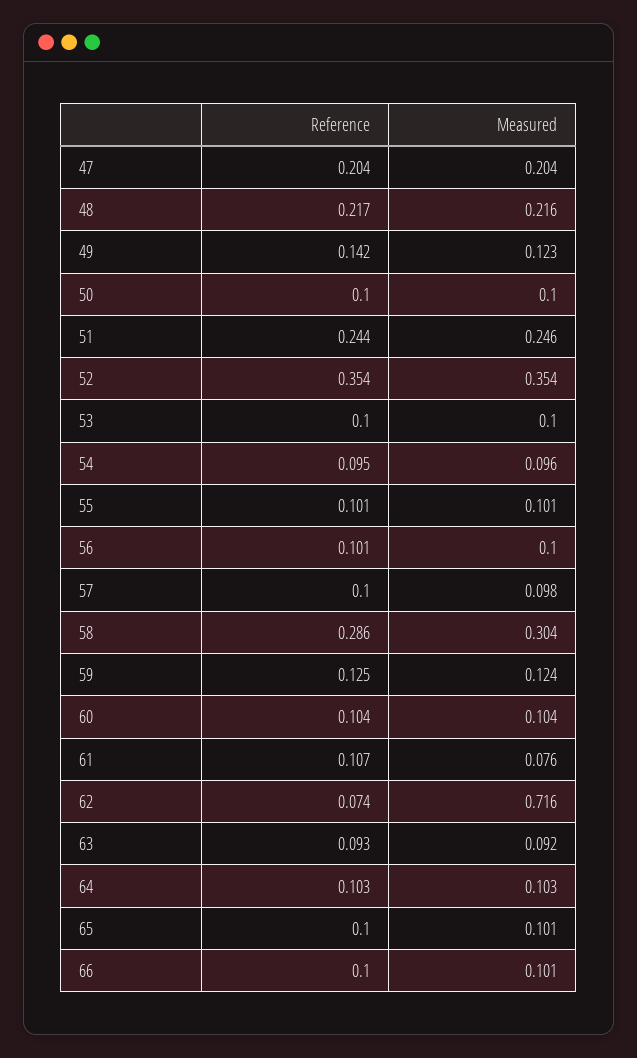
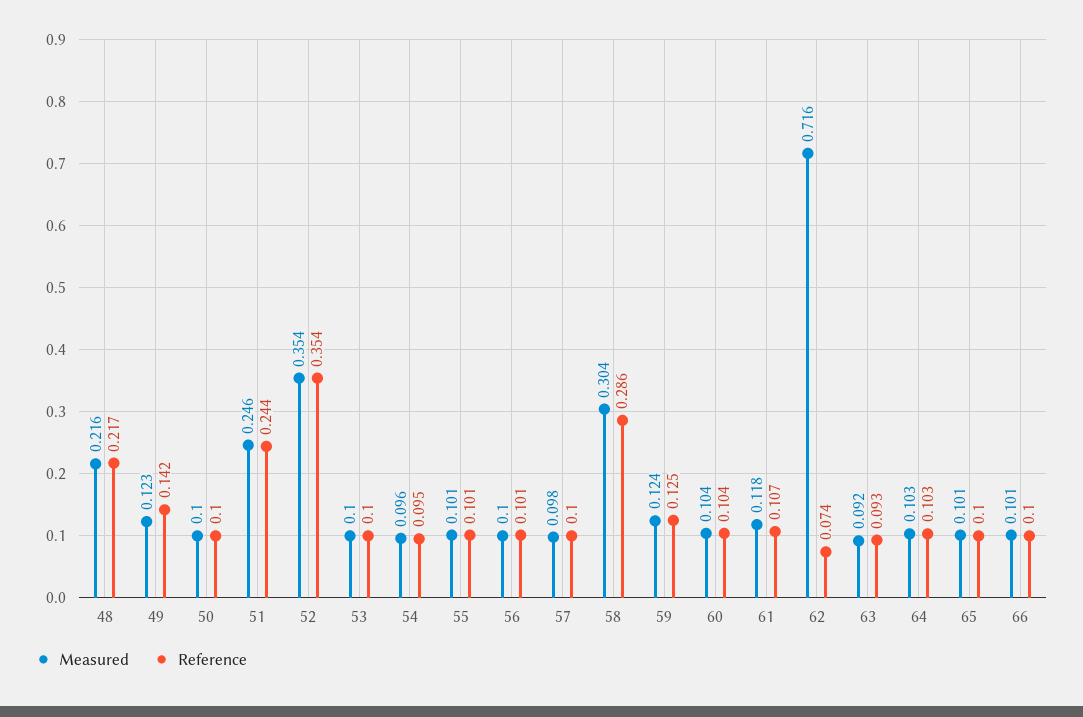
Reference, 47: 0.204 -> none
Measured, 47: 0.204 -> none
Measured, 61: 0.076 -> 0.118

